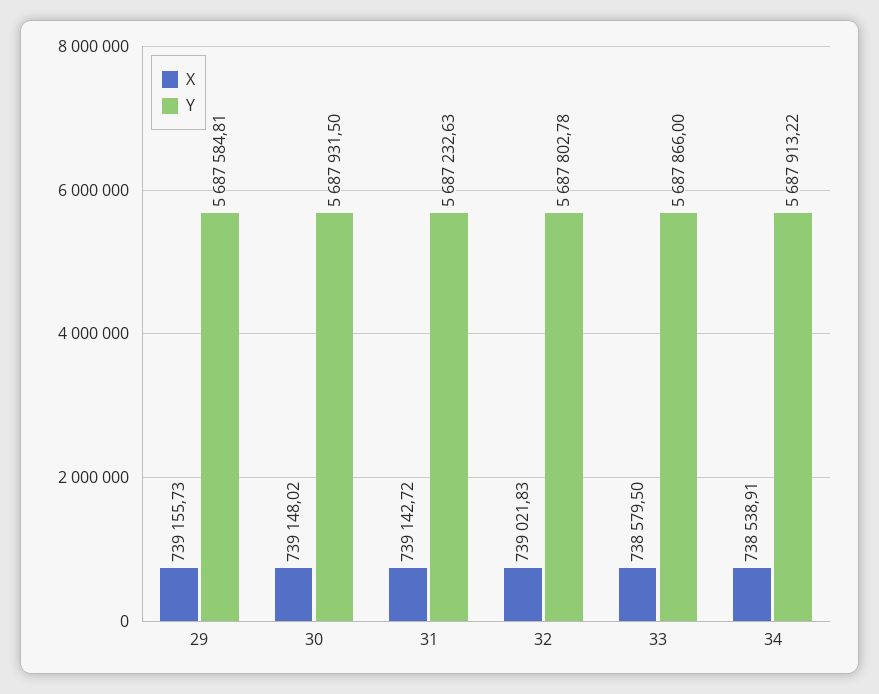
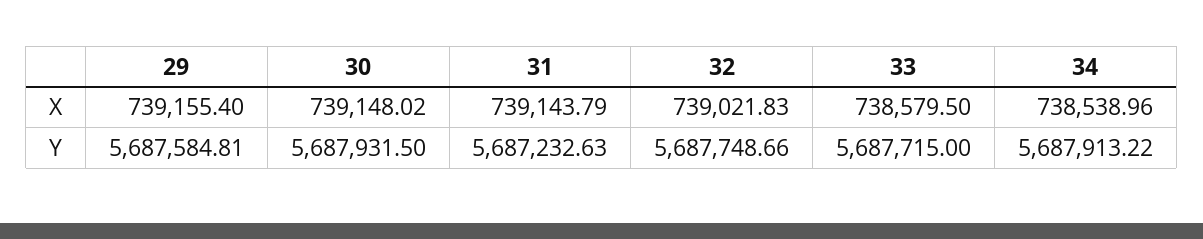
X, 29: 739155.73 -> 739155.4
X, 31: 739142.72 -> 739143.79
Y, 32: 5687802.78 -> 5687748.66
Y, 33: 5687866 -> 5687715
X, 34: 738538.91 -> 738538.96

